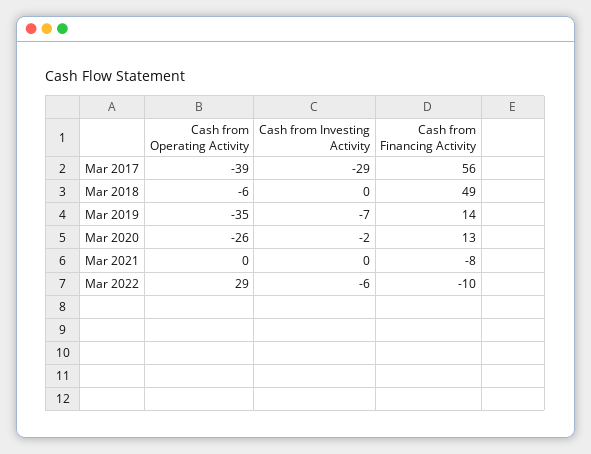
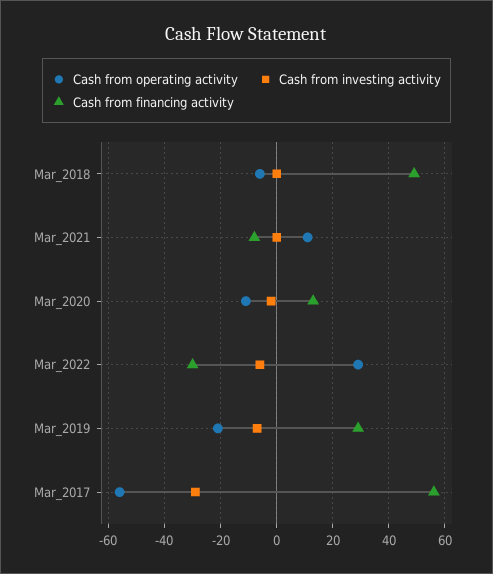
Cash from Operating Activity, Mar 2017: -39 -> -55
Cash from Operating Activity, Mar 2019: -35 -> -20
Cash from Financing Activity, Mar 2019: 14 -> 30
Cash from Operating Activity, Mar 2020: -26 -> -10
Cash from Operating Activity, Mar 2021: 0 -> 10
Cash from Financing Activity, Mar 2022: -10 -> -30

